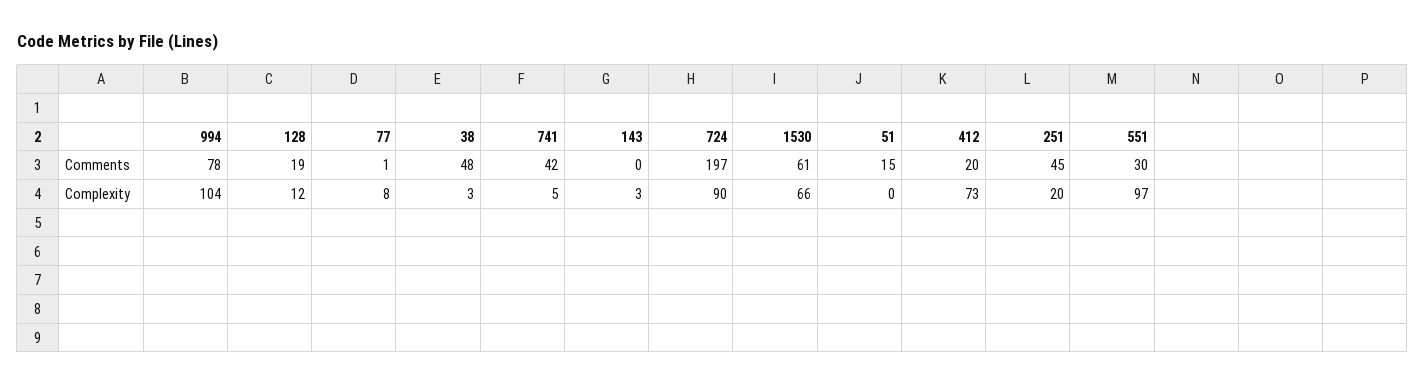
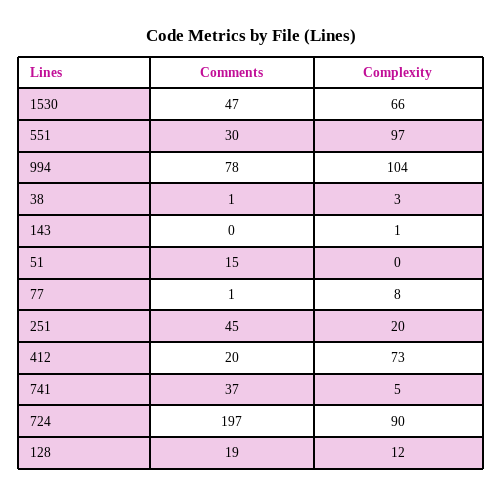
38, Comments: 48 -> 1
741, Comments: 42 -> 37
1530, Comments: 61 -> 47
143, Complexity: 3 -> 1

